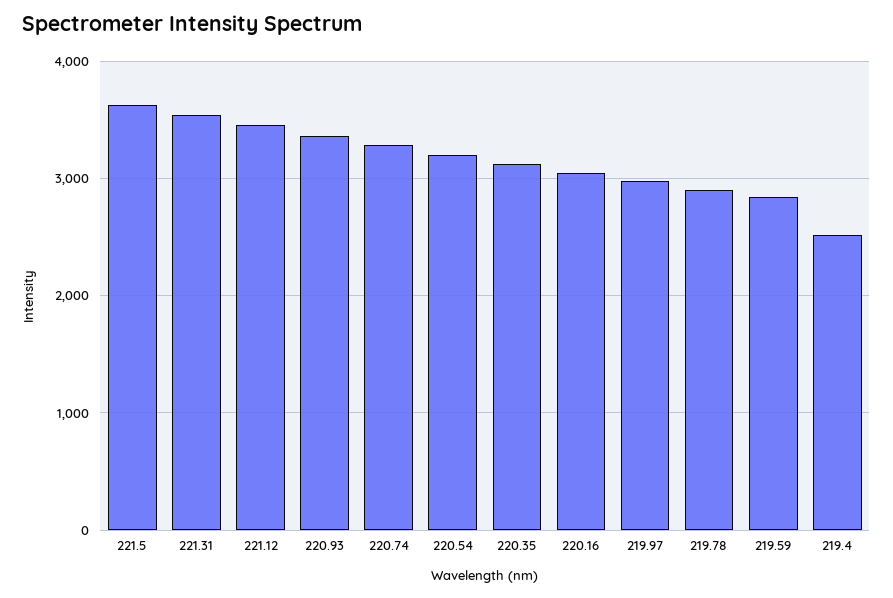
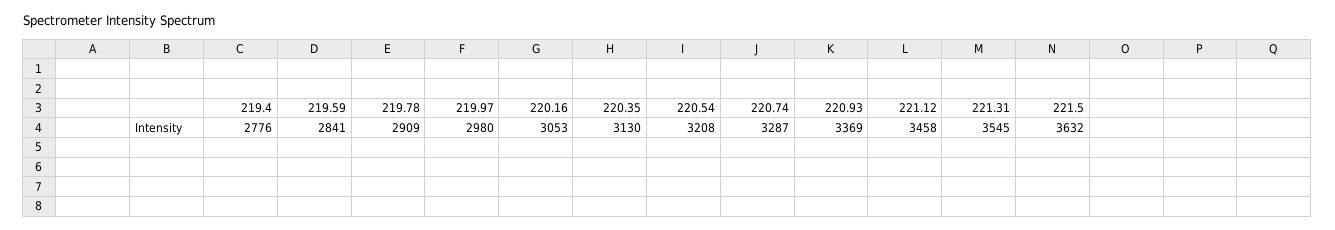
219.4: 2500 -> 2776

